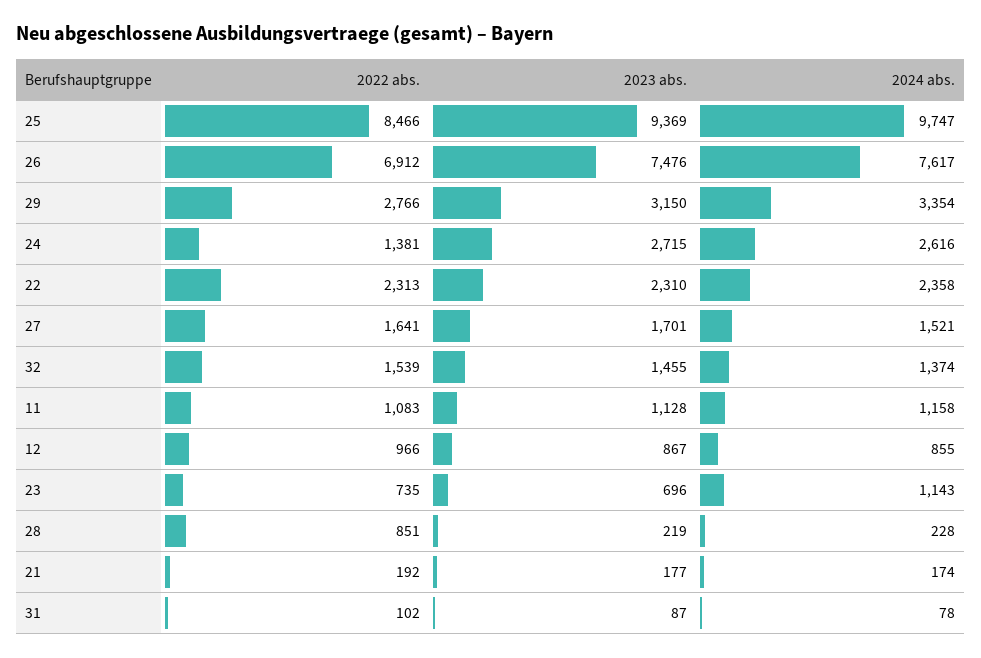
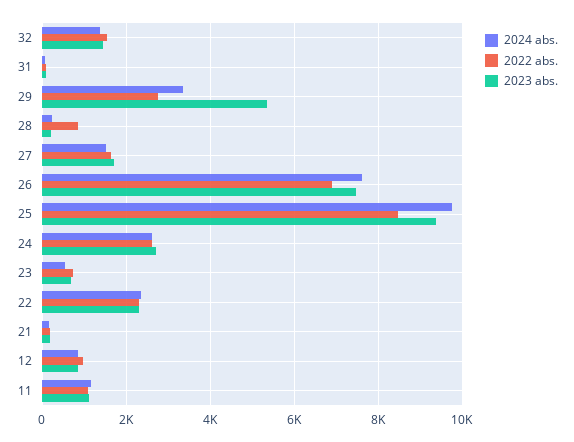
2023 abs., 29: 3150 -> 5400
2022 abs., 24: 1381 -> 2600
2024 abs., 23: 1143 -> 600

